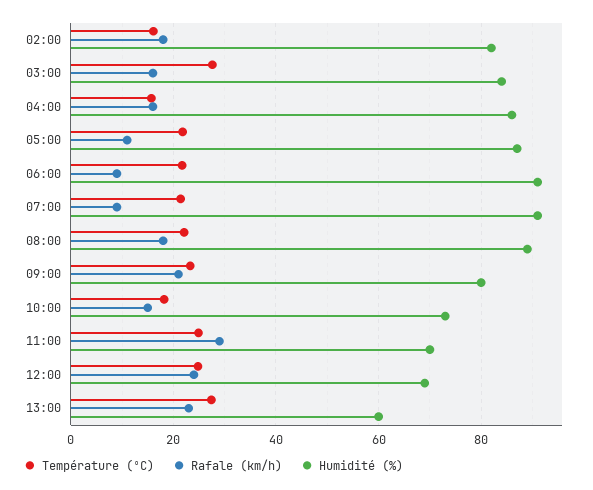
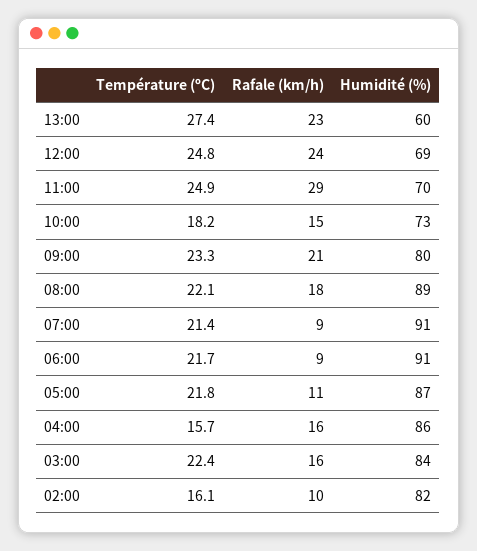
Rafale (km/h), 02:00: 18 -> 10
Température (ºC), 03:00: 28 -> 22.4

